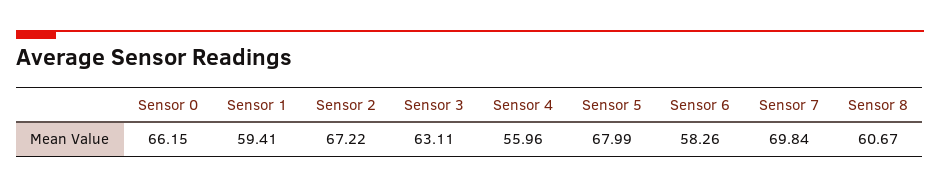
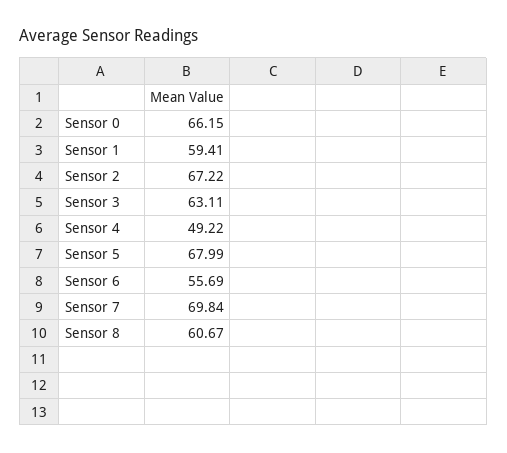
Sensor 4: 55.96 -> 49.22
Sensor 6: 58.26 -> 55.69

